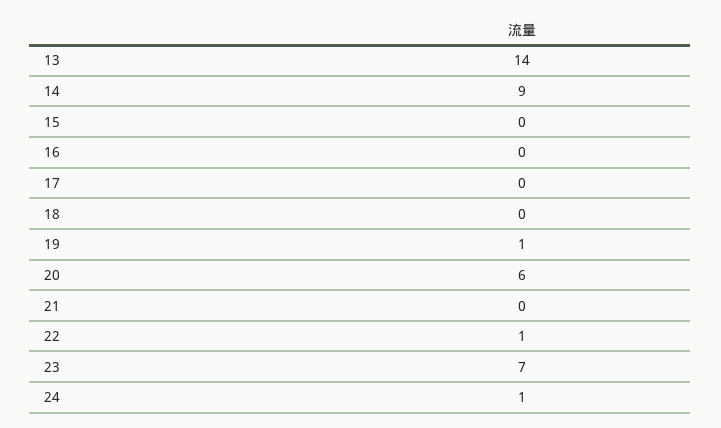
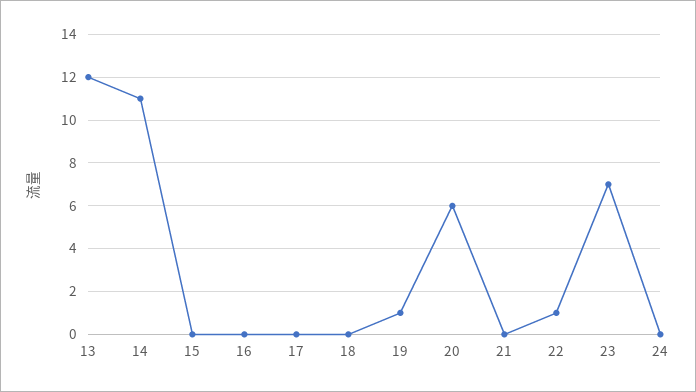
13: 14 -> 12
14: 9 -> 11
24: 1 -> 0

